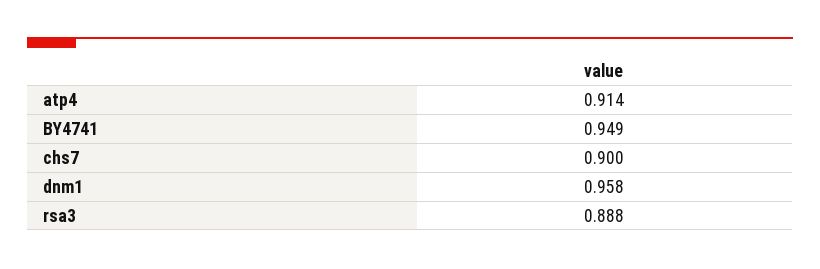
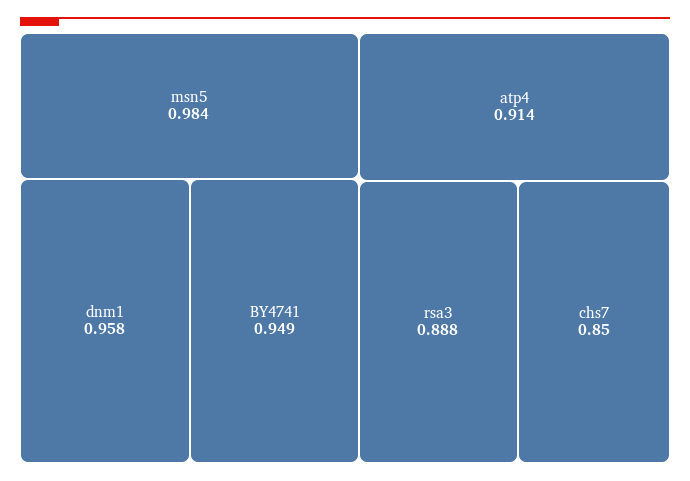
chs7: 0.9 -> 0.85
msn5: none -> 0.984

